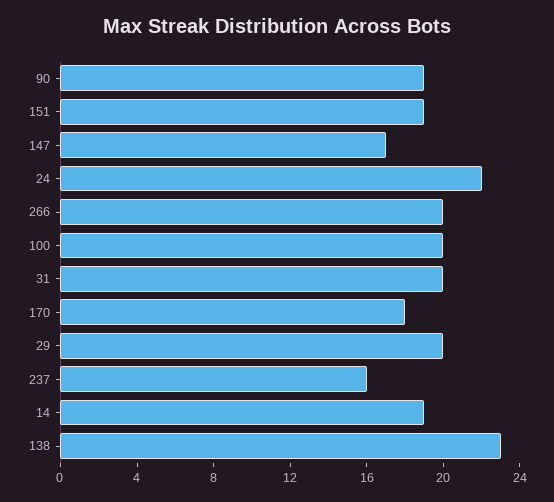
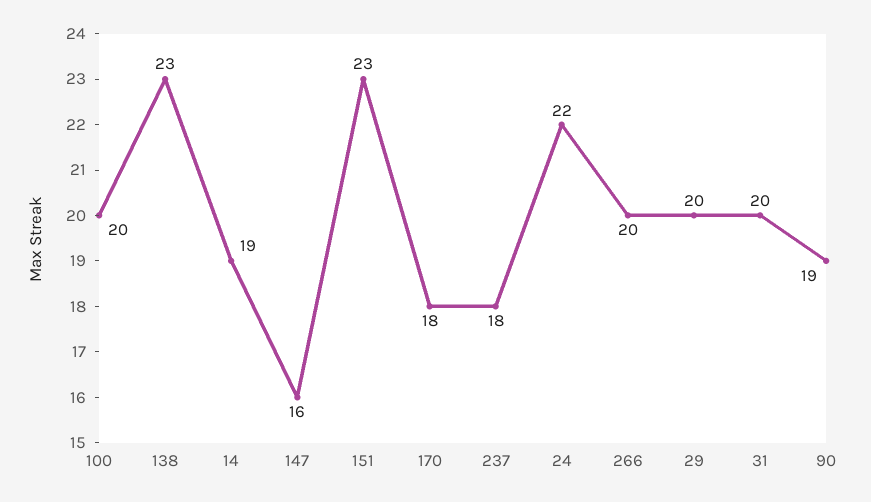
151: 19 -> 23
147: 17 -> 16
237: 16 -> 18

